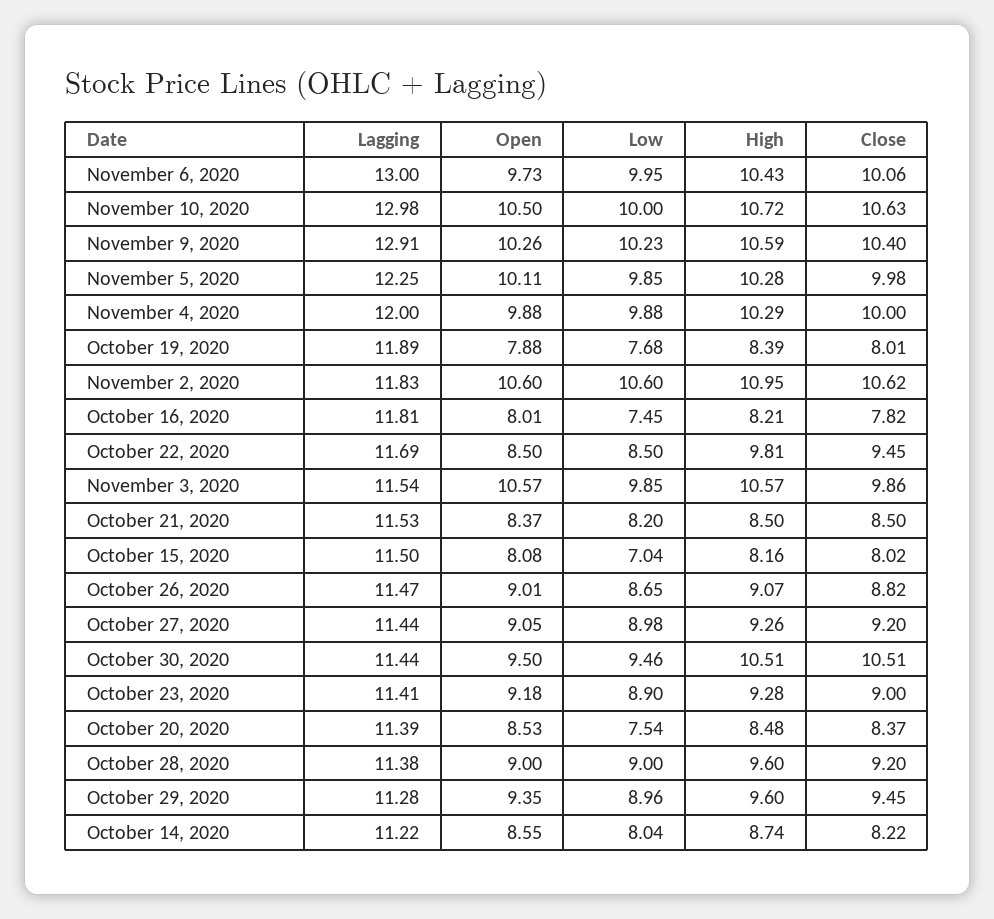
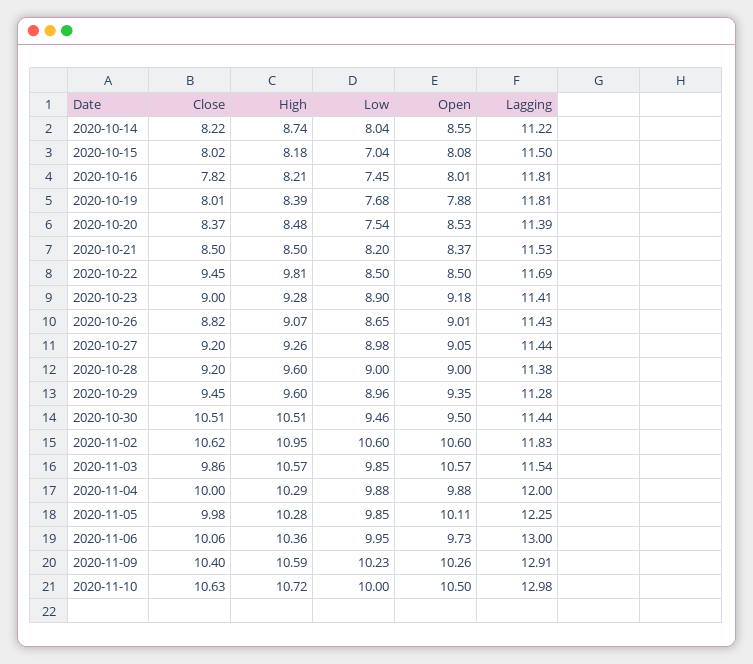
High, November 6, 2020: 10.43 -> 10.36
Lagging, October 19, 2020: 11.89 -> 11.81
High, October 15, 2020: 8.16 -> 8.18
Lagging, October 26, 2020: 11.47 -> 11.43

